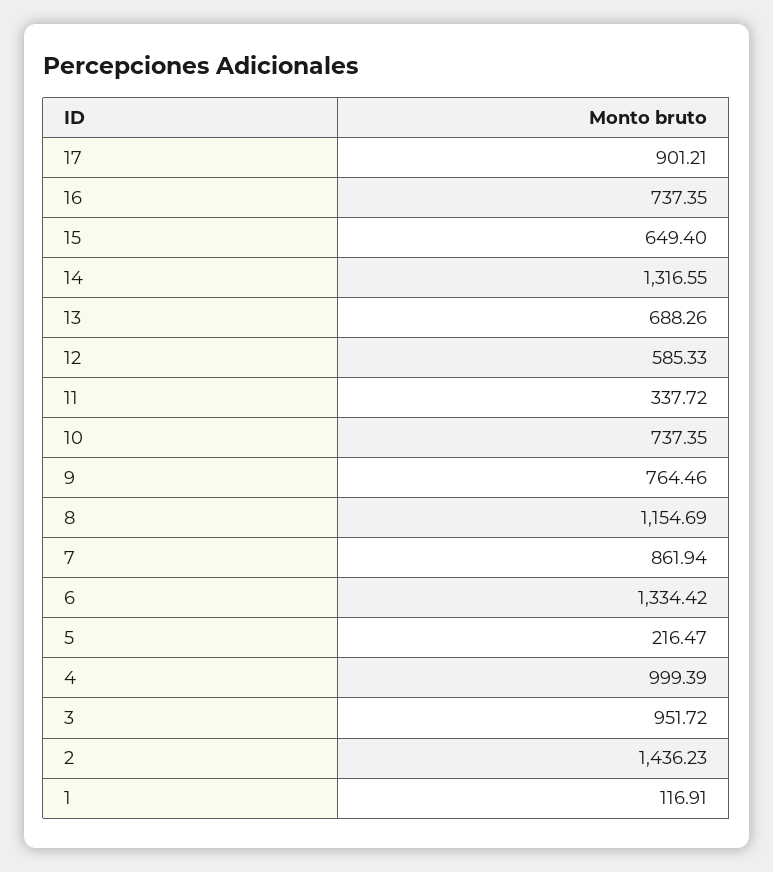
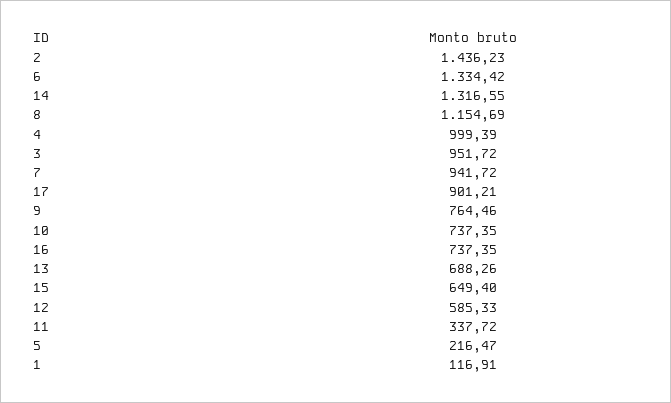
7: 861.94 -> 941.72

